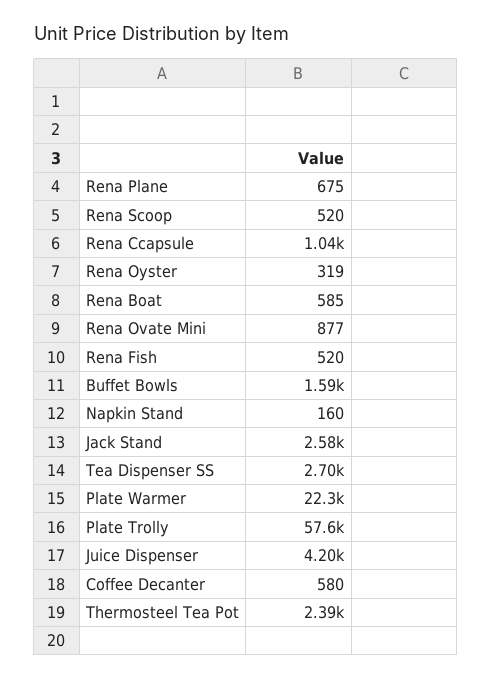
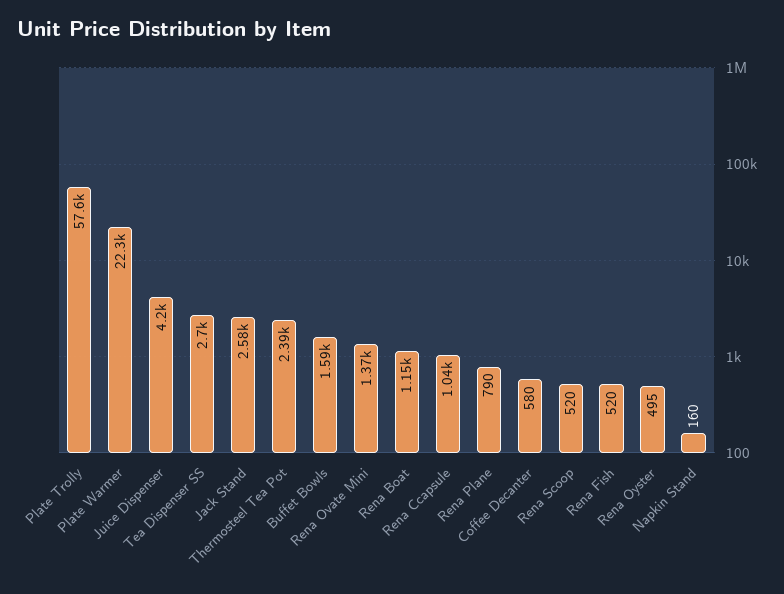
Rena Plane: 675 -> 790
Rena Oyster: 319 -> 495
Rena Boat: 585 -> 1150
Rena Ovate Mini: 877 -> 1370

